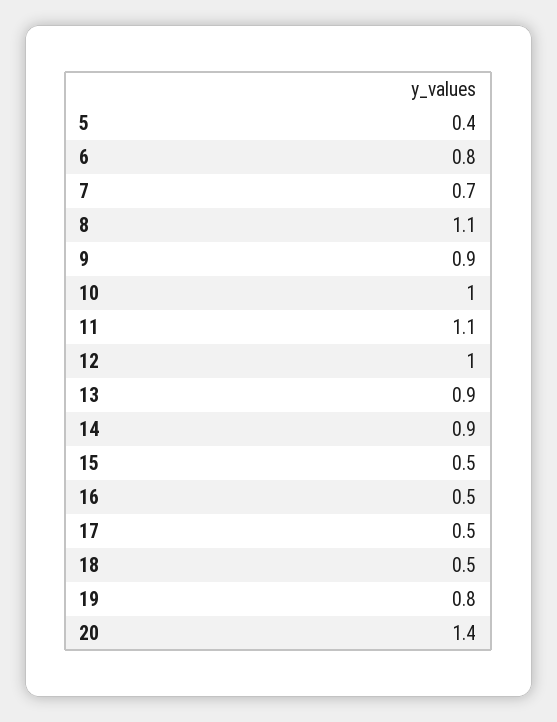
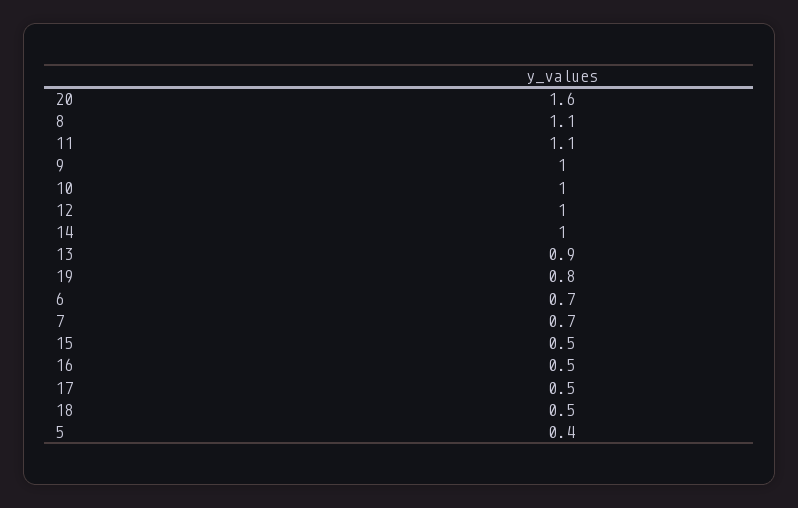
6: 0.8 -> 0.7
9: 0.9 -> 1
14: 0.9 -> 1
20: 1.4 -> 1.6

